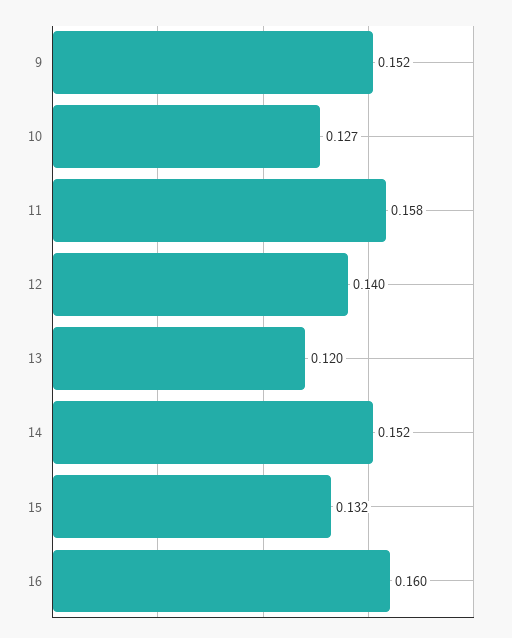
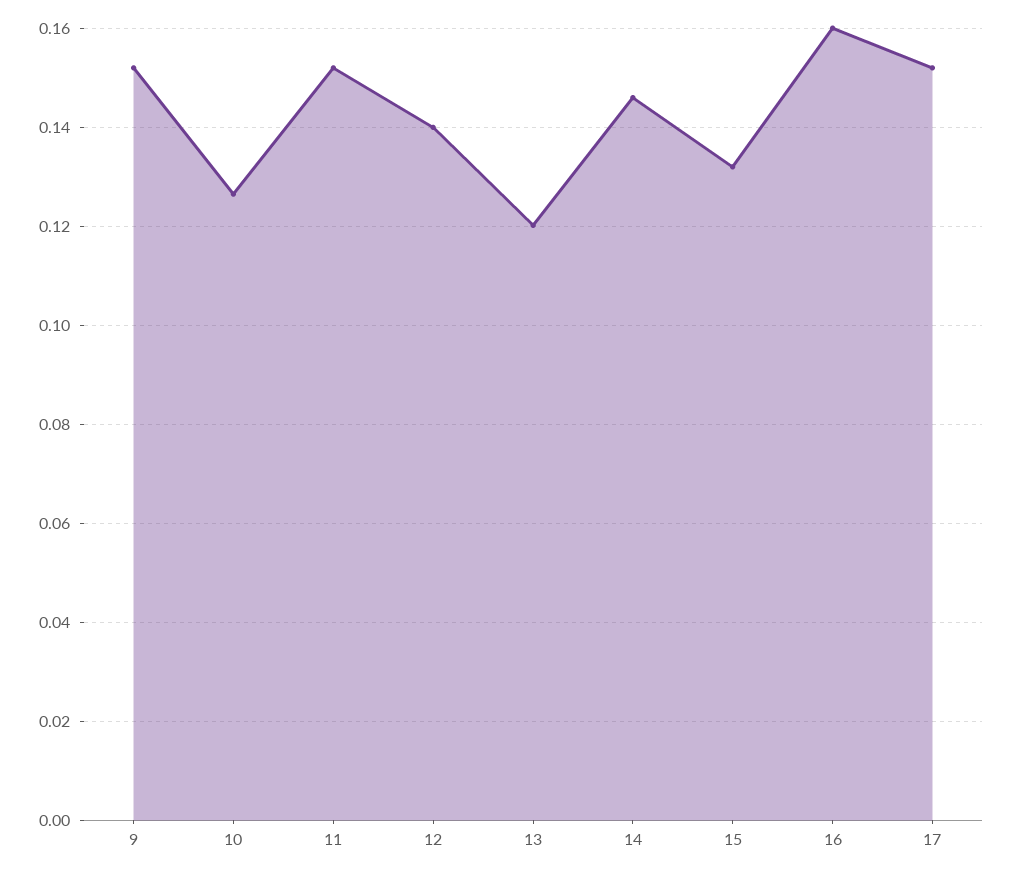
11: 0.158 -> 0.152
14: 0.152 -> 0.146
17: none -> 0.152

